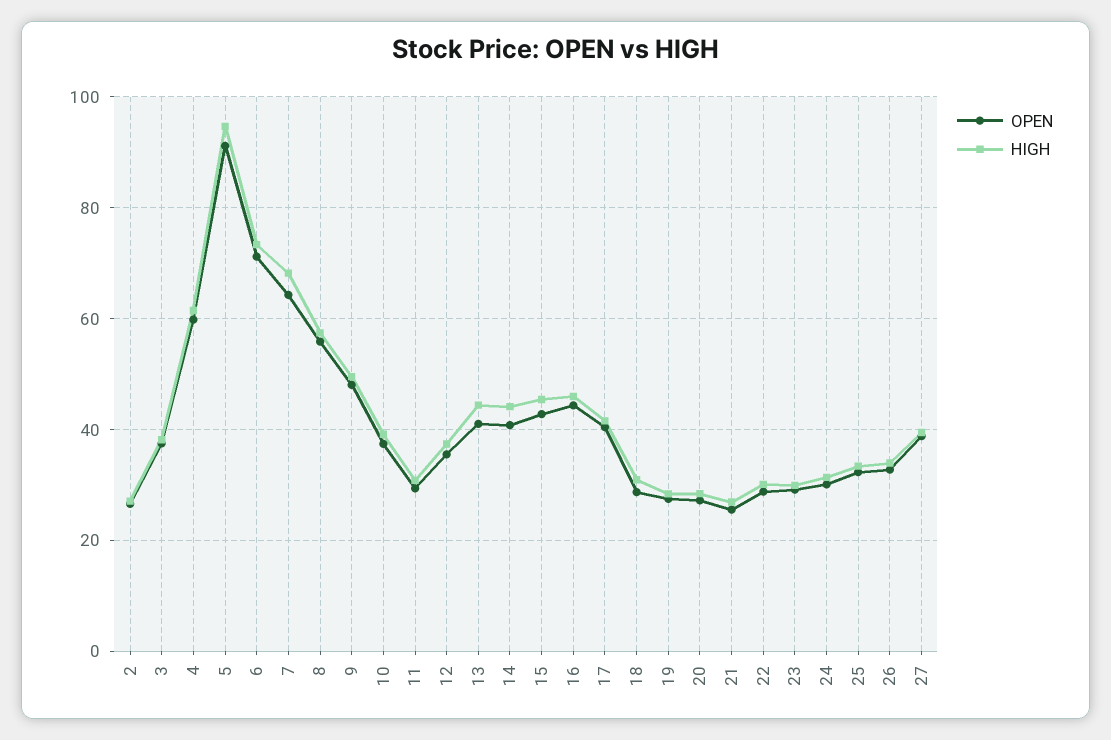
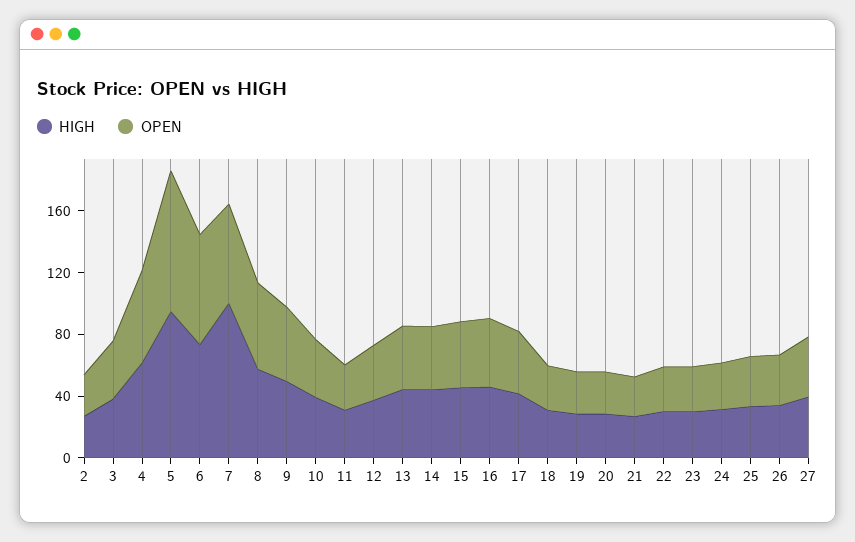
HIGH, 7: 68 -> 100

